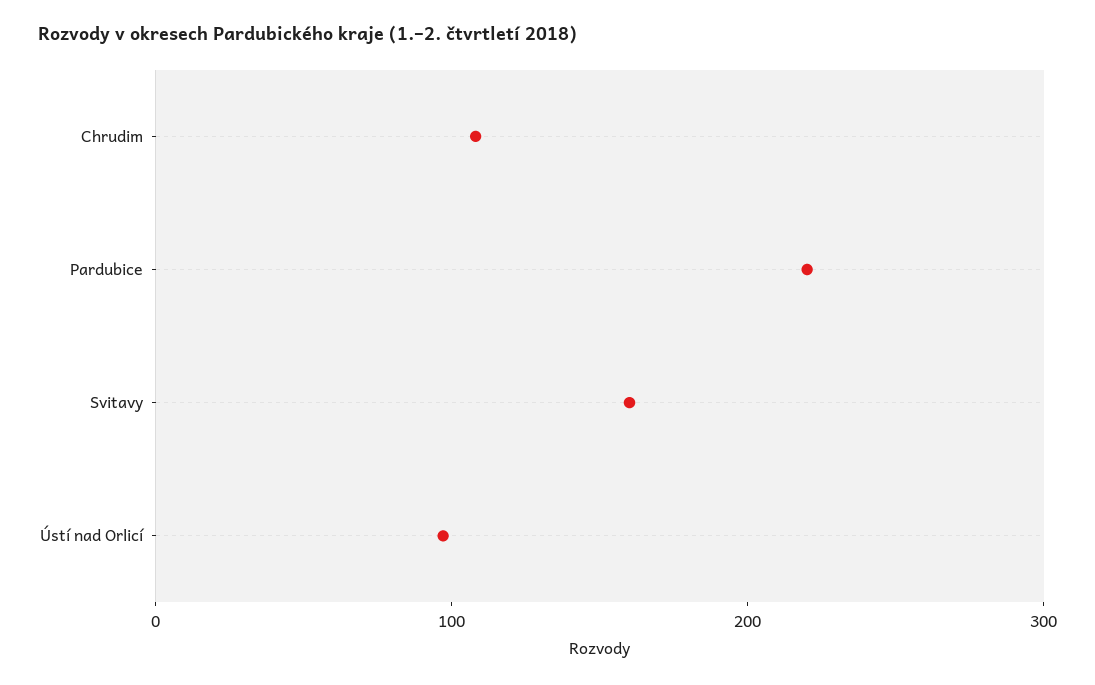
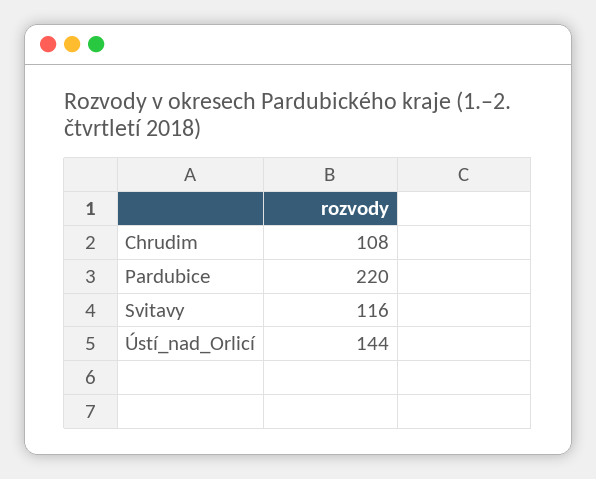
Svitavy: 160 -> 116
Ústí nad Orlicí: 100 -> 144

